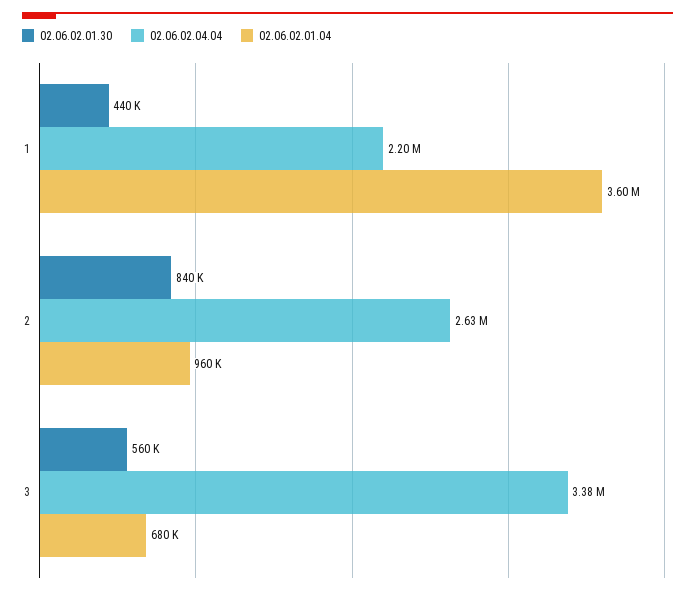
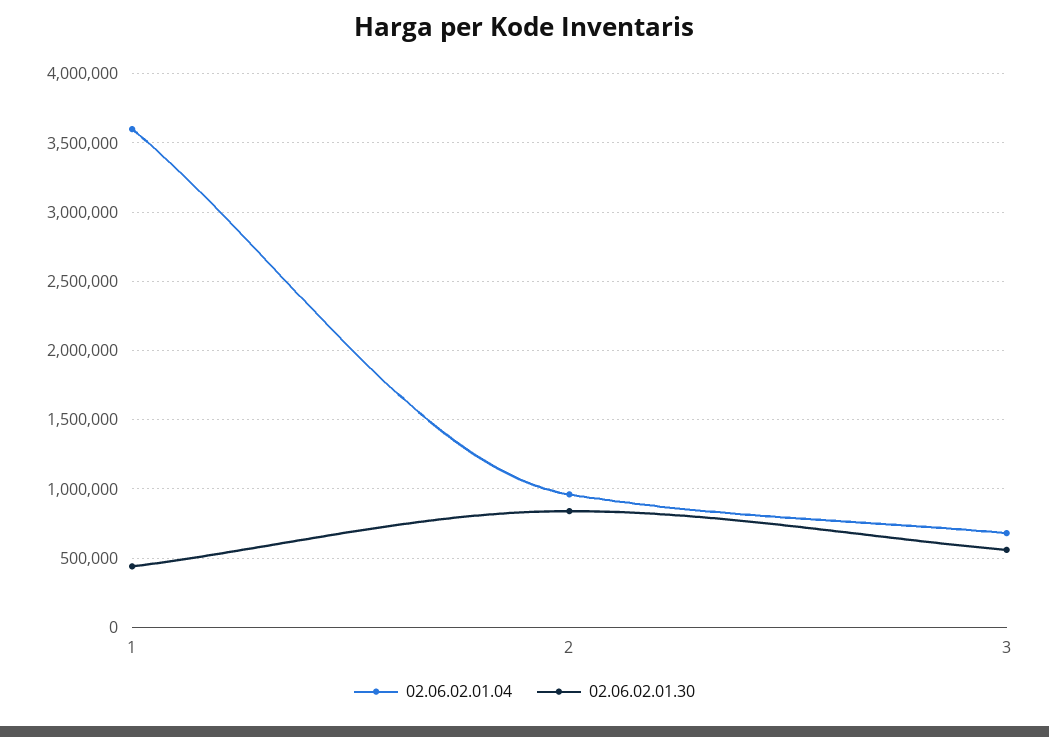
02.06.02.04.04, 1: 2200000 -> none
02.06.02.04.04, 2: 2630000 -> none
02.06.02.04.04, 3: 3380000 -> none

